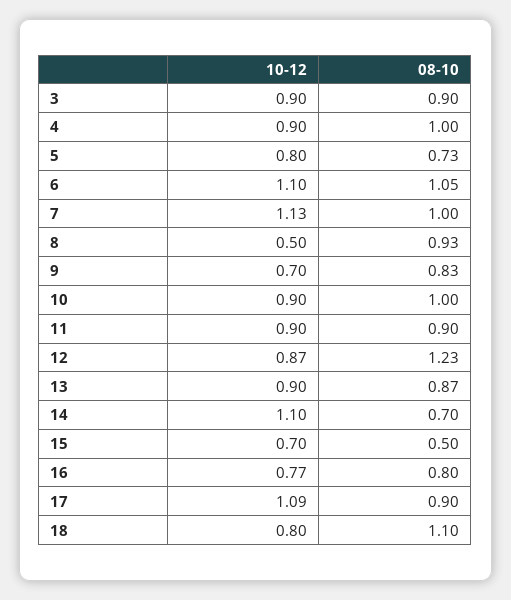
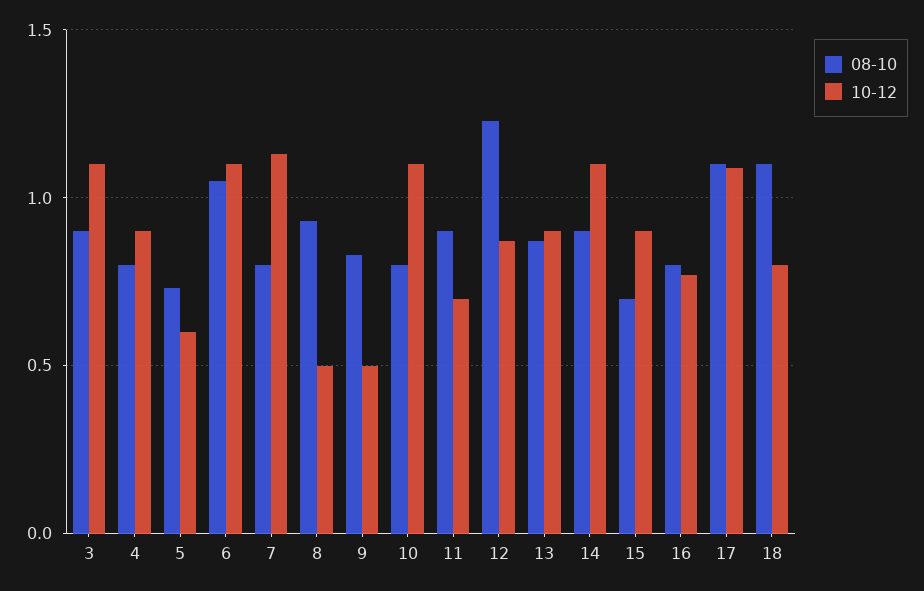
10-12, 3: 0.9 -> 1.1
08-10, 4: 1 -> 0.8
10-12, 5: 0.8 -> 0.6
08-10, 7: 1 -> 0.8
10-12, 9: 0.7 -> 0.5
10-12, 10: 0.9 -> 1.1
08-10, 10: 1 -> 0.8
10-12, 11: 0.9 -> 0.7
08-10, 14: 0.7 -> 0.9
10-12, 15: 0.7 -> 0.9
08-10, 15: 0.5 -> 0.7
08-10, 17: 0.9 -> 1.1

